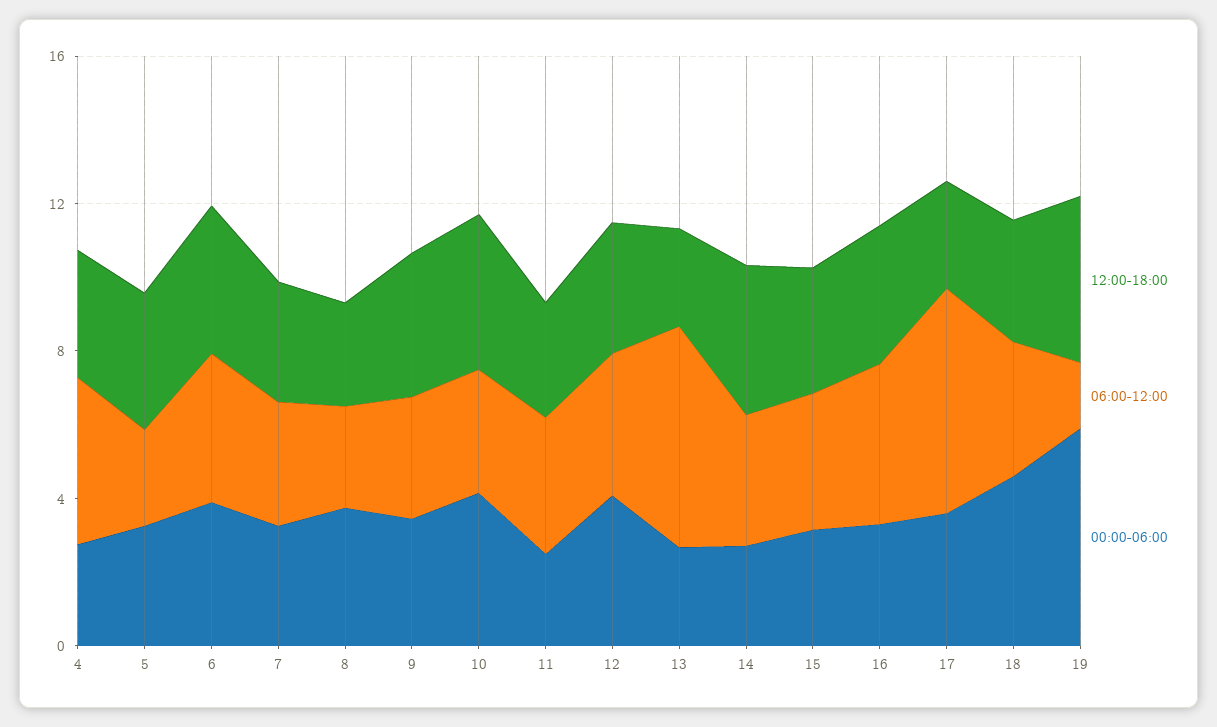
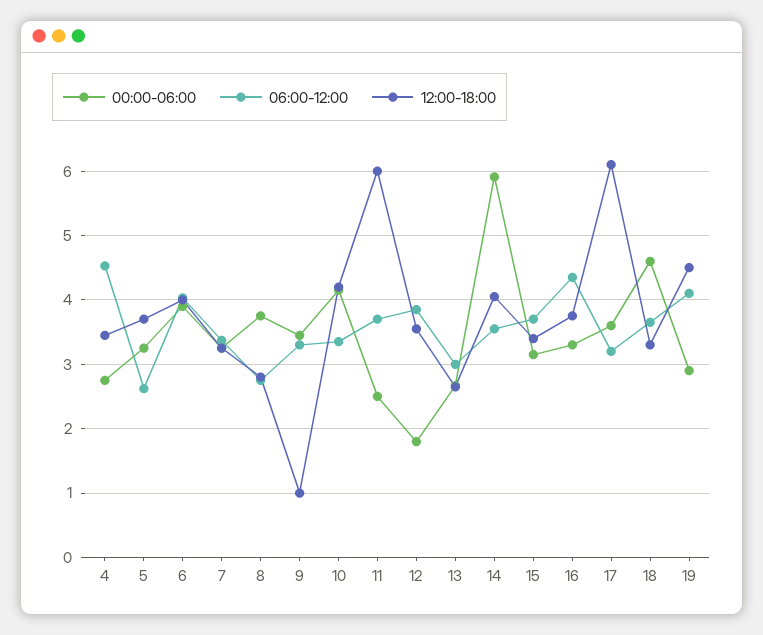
12:00-18:00, 9: 4 -> 1
12:00-18:00, 11: 3 -> 6
00:00-06:00, 12: 4 -> 1.8
06:00-12:00, 13: 6 -> 3
00:00-06:00, 14: 3 -> 5.9
12:00-18:00, 17: 3 -> 6.1
06:00-12:00, 17: 6 -> 3.2
06:00-12:00, 19: 2 -> 4.1
00:00-06:00, 19: 6 -> 2.9

